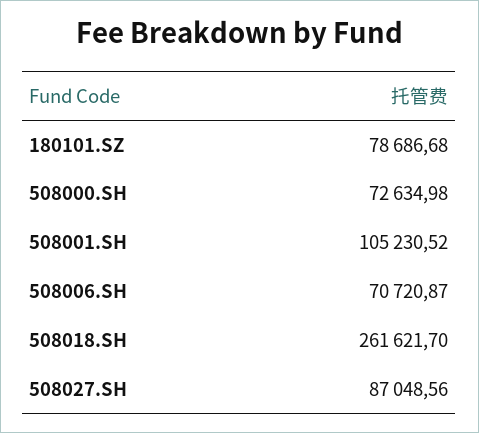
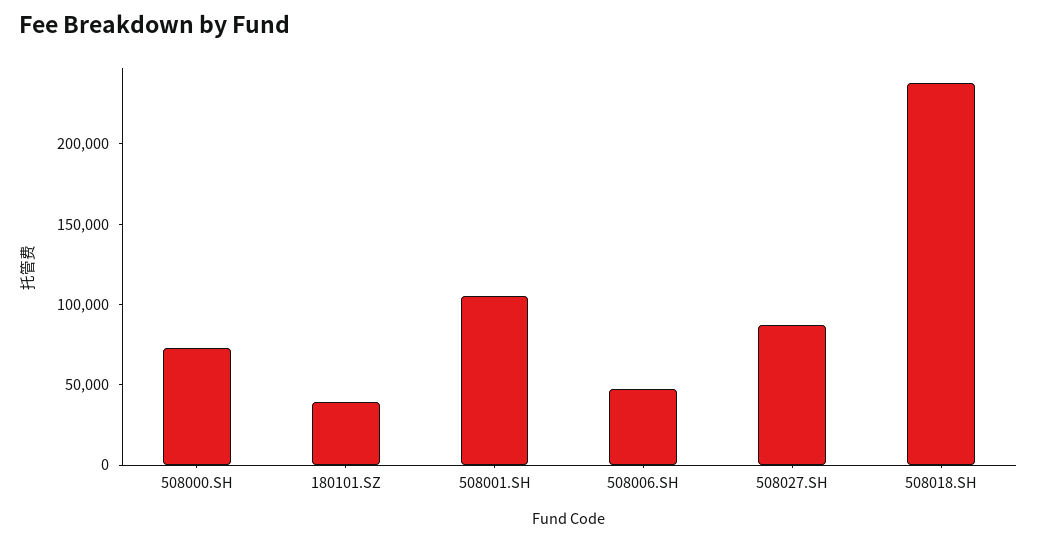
180101.SZ: 78686.68 -> 40000
508006.SH: 70720.87 -> 50000
508018.SH: 261621.7 -> 240000

